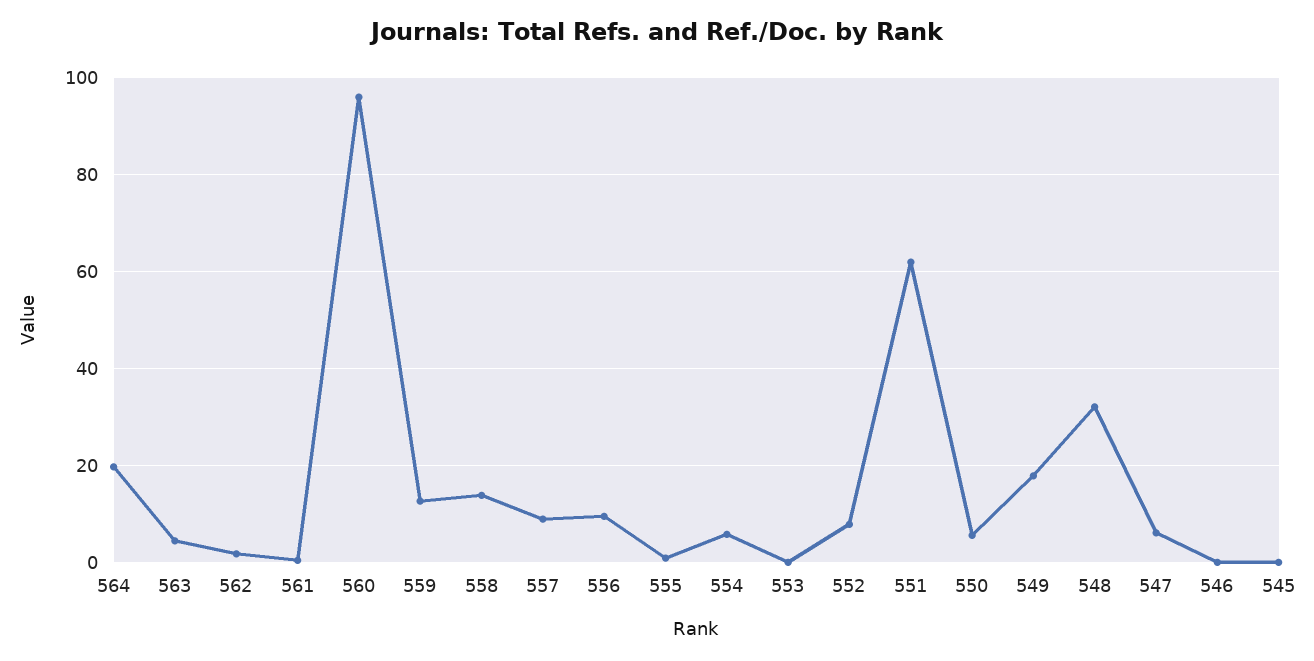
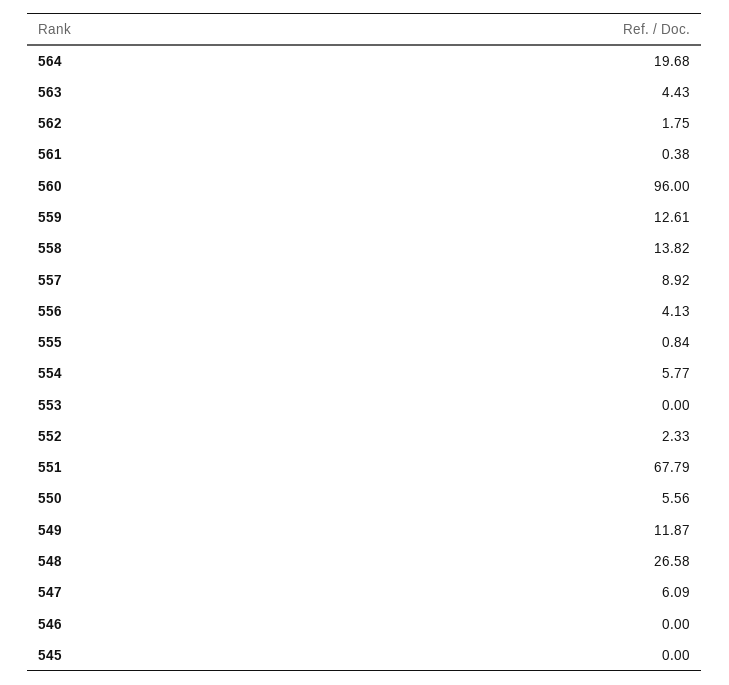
556: 10 -> 4.13
552: 8 -> 2.33
551: 62 -> 67.79
549: 18 -> 11.87
548: 32 -> 26.58

